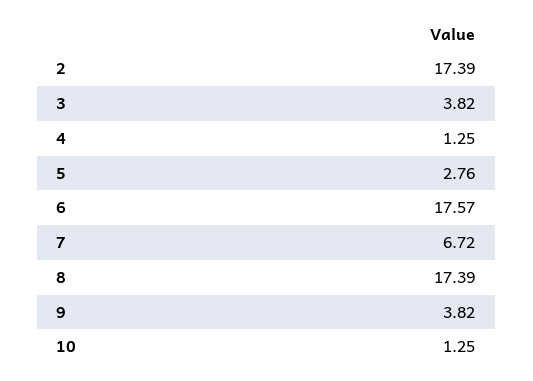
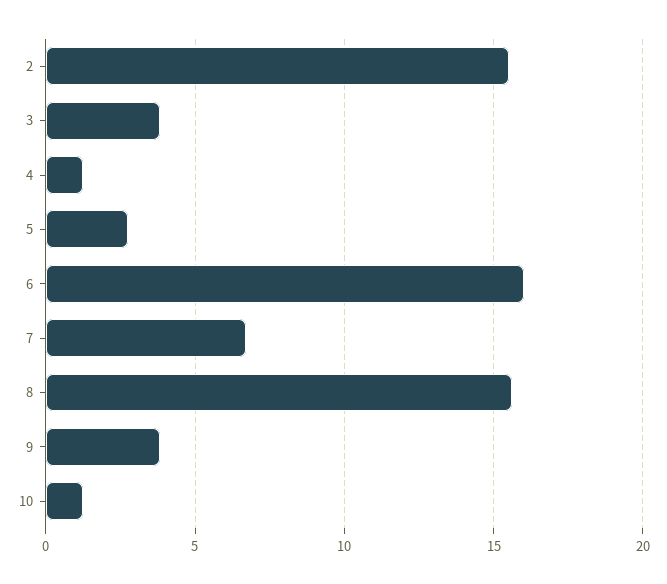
2: 17.39 -> 15.5
6: 17.57 -> 16
8: 17.39 -> 15.5

